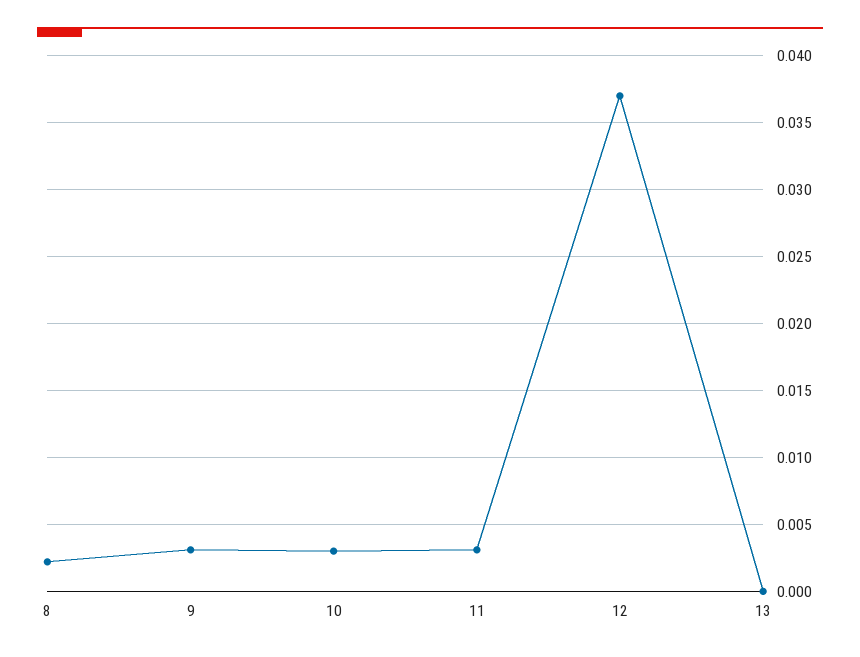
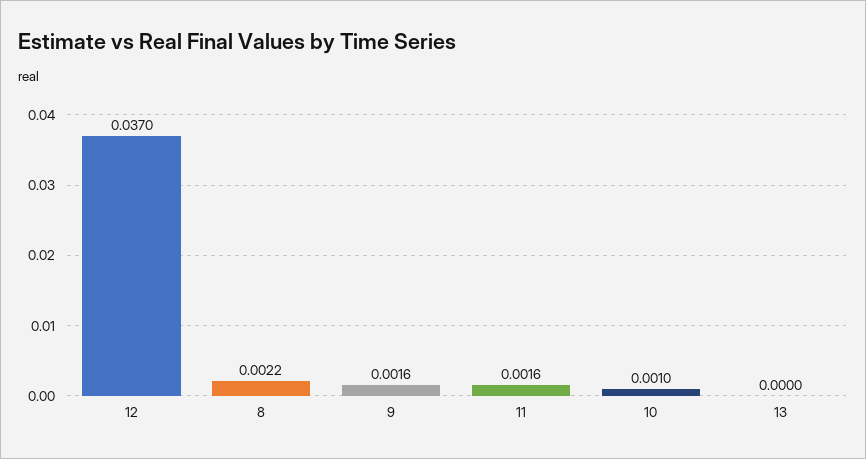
9: 0.003 -> 0.0016
10: 0.003 -> 0.001
11: 0.003 -> 0.0016

